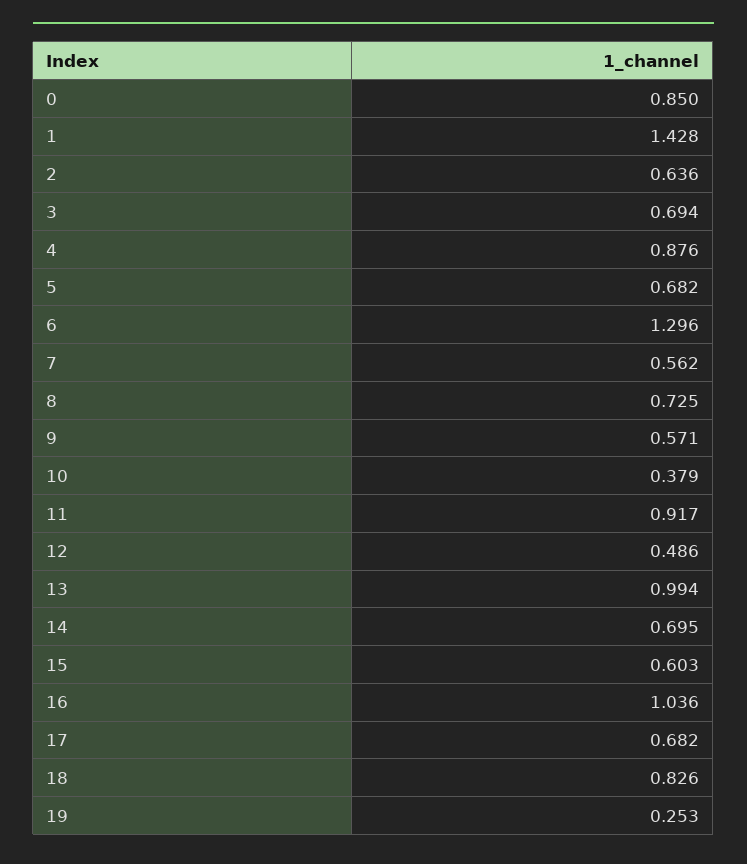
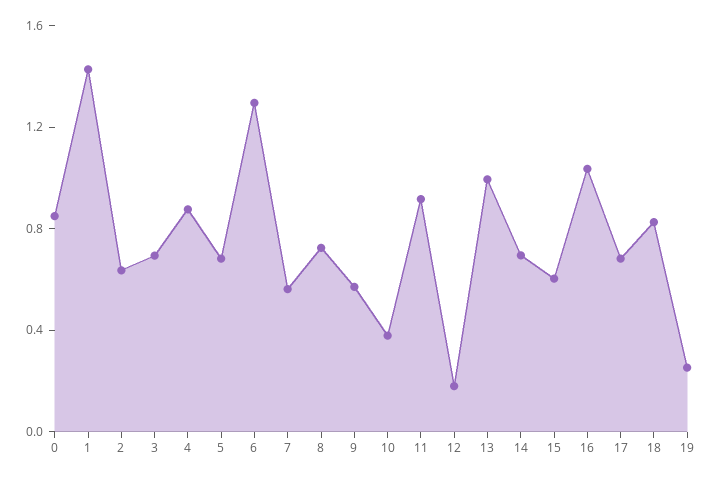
12: 0.486 -> 0.2

